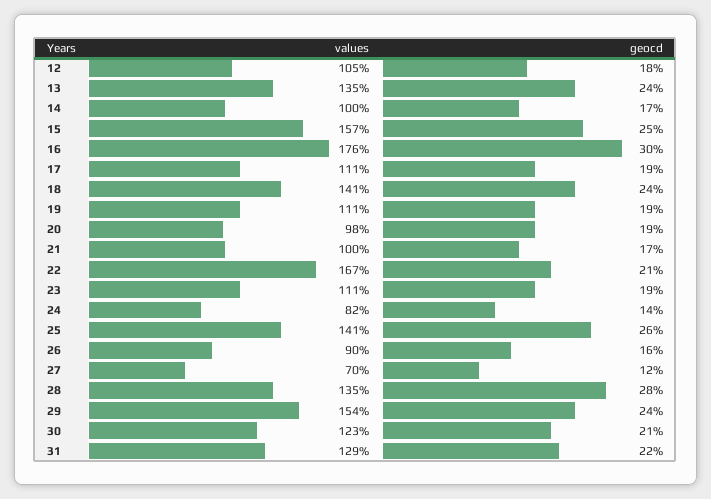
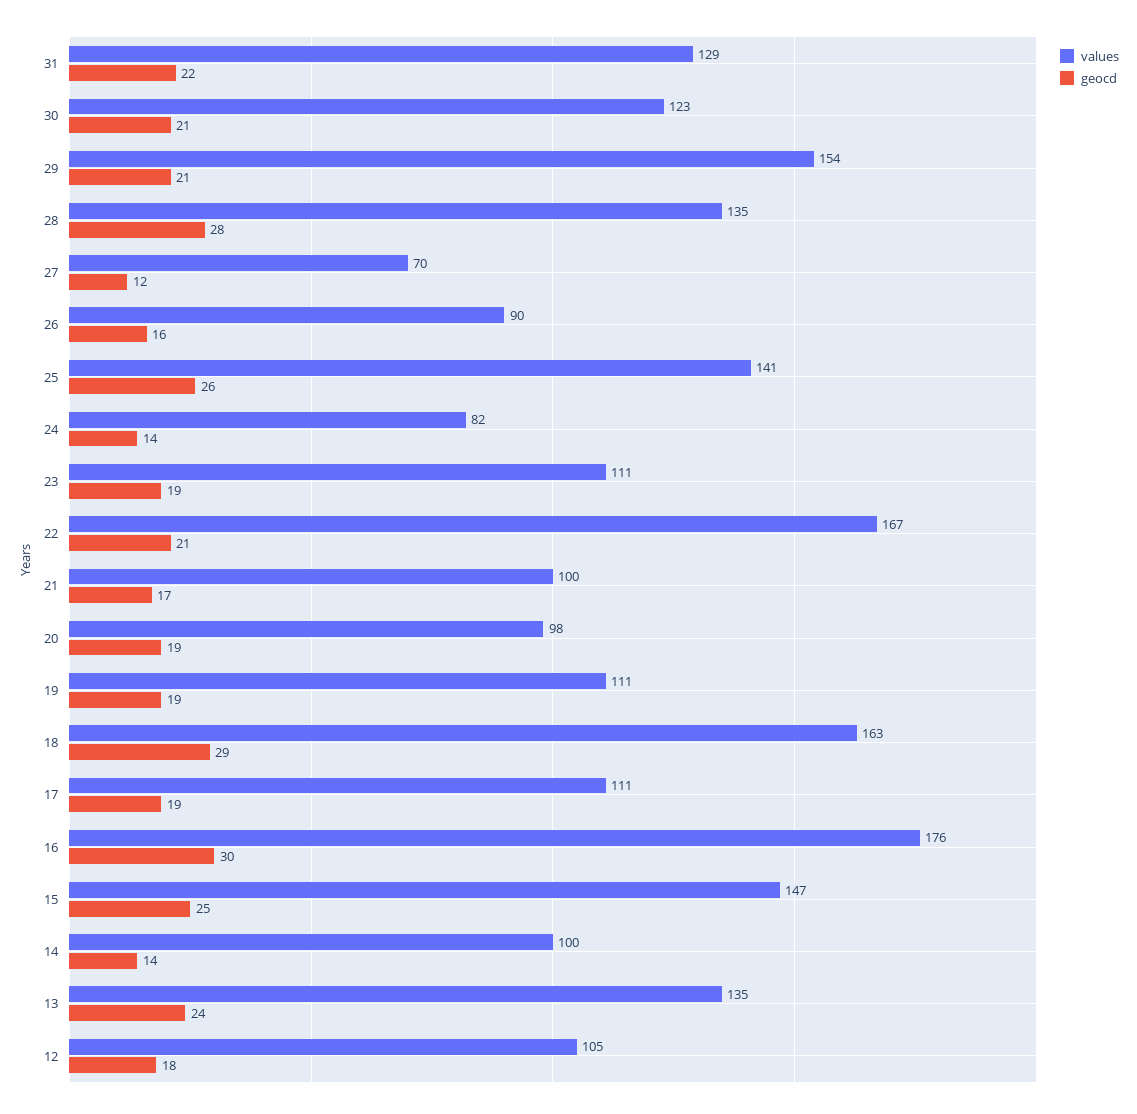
geocd, 14: 17 -> 14
values, 15: 157 -> 147
values, 18: 141 -> 163
geocd, 18: 24 -> 29
geocd, 29: 24 -> 21

